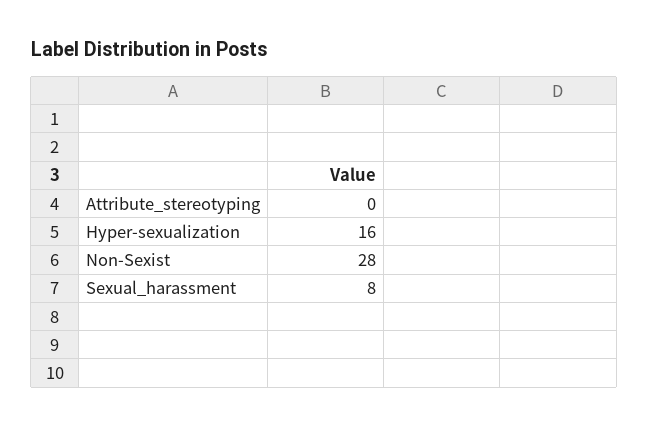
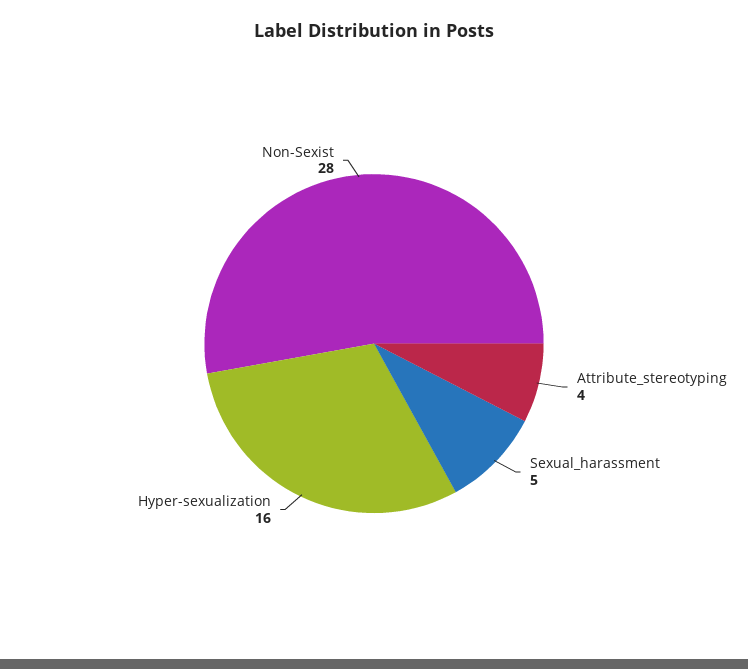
Attribute_stereotyping: 0 -> 4
Sexual_harassment: 8 -> 5

